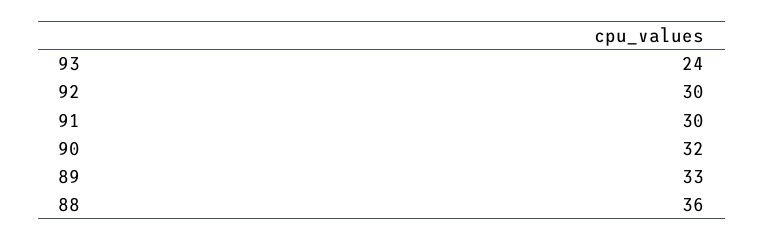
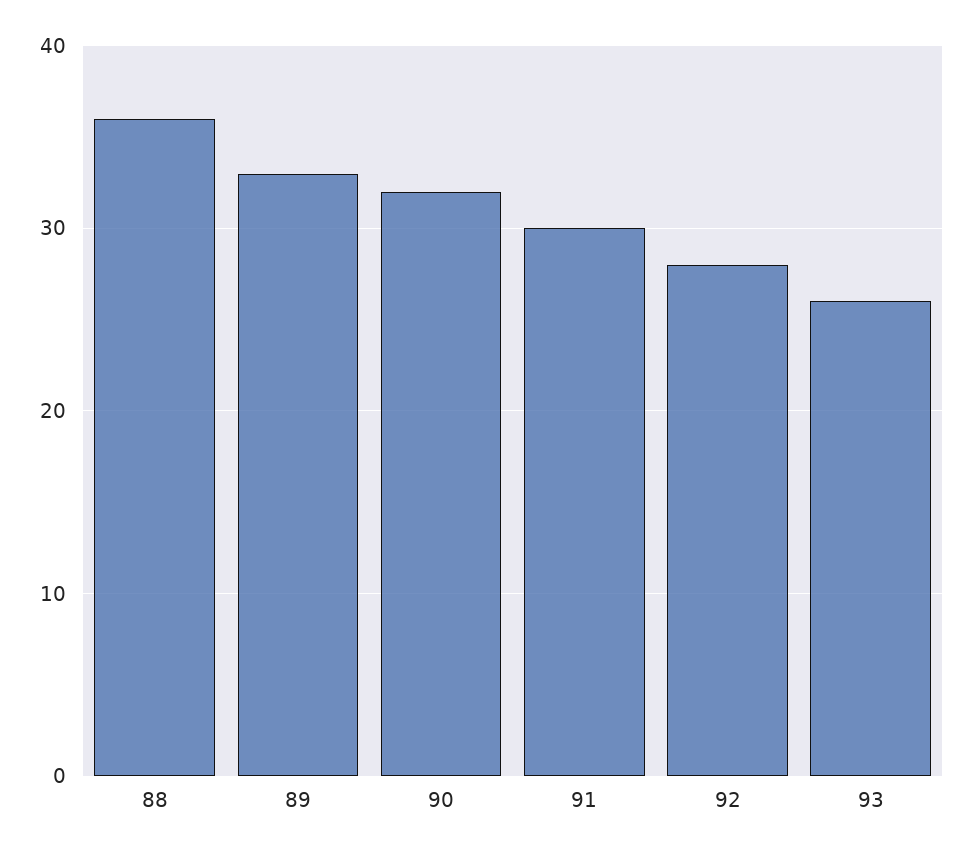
93: 24 -> 26
92: 30 -> 28

